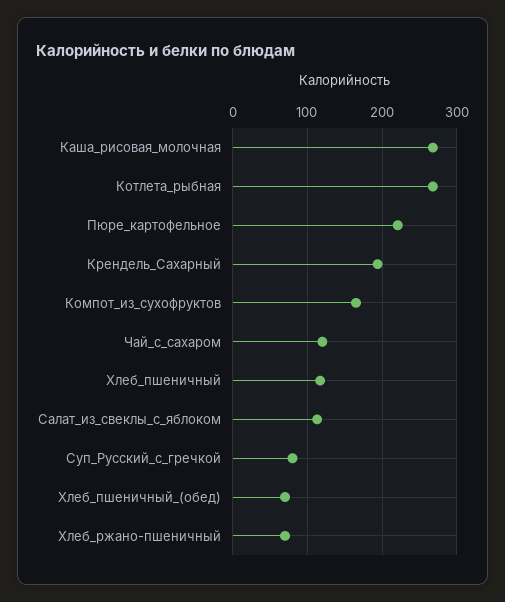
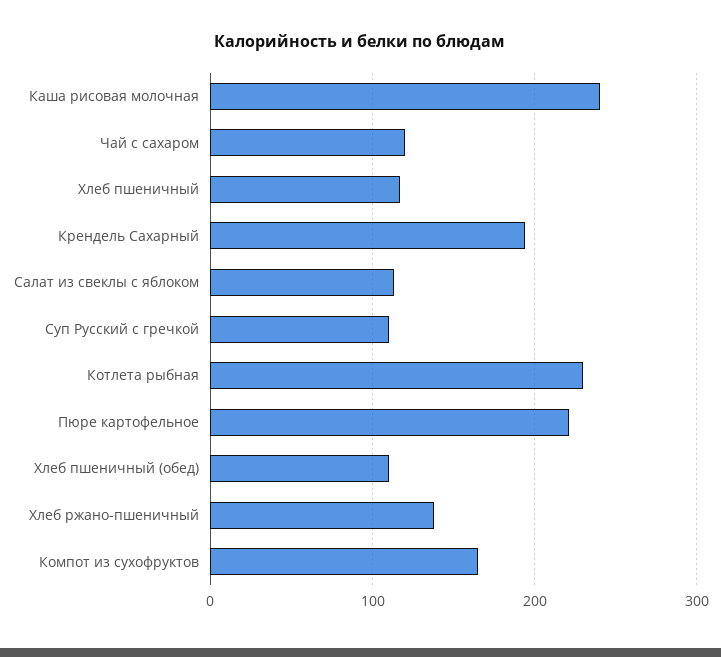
Каша_рисовая_молочная: 270 -> 240
Котлета_рыбная: 270 -> 230
Суп_Русский_с_гречкой: 80 -> 110
Хлеб_пшеничный_(обед): 70 -> 110
Хлеб_ржано-пшеничный: 70 -> 140

